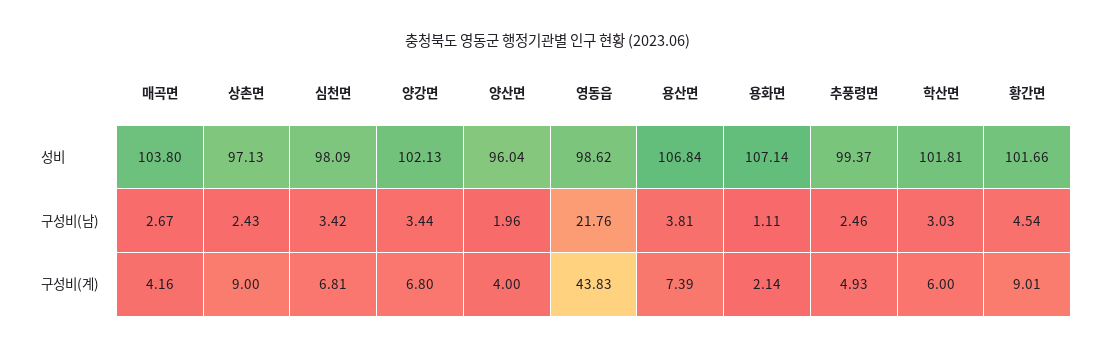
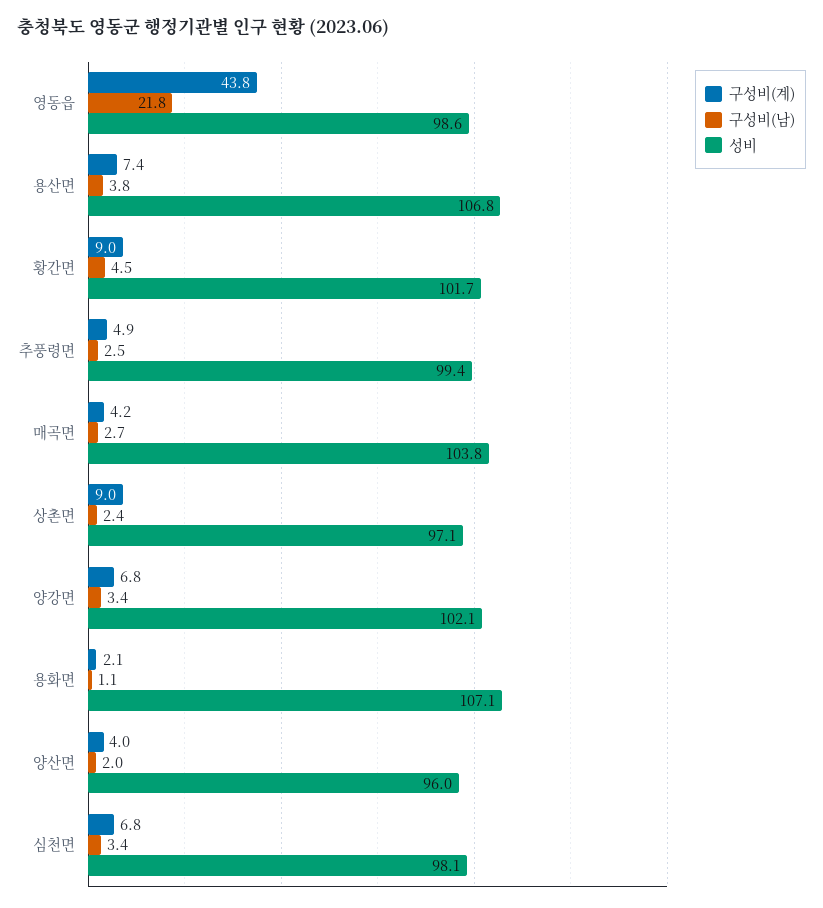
성비, 학산면: 101.81 -> none
구성비(남), 학산면: 3.03 -> none
구성비(계), 학산면: 6 -> none

